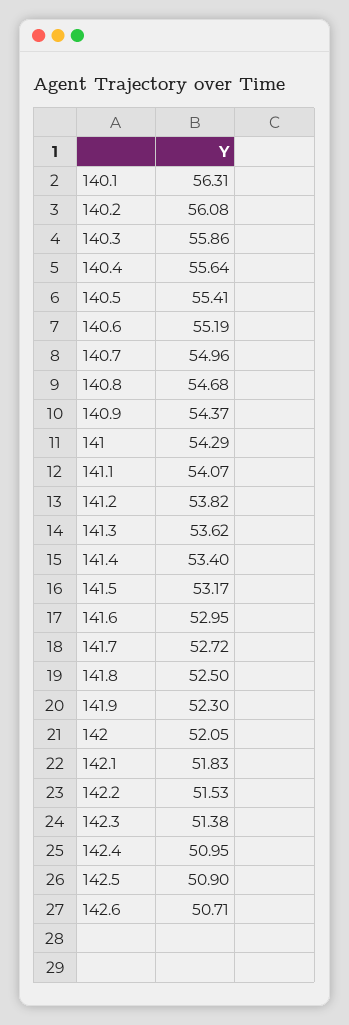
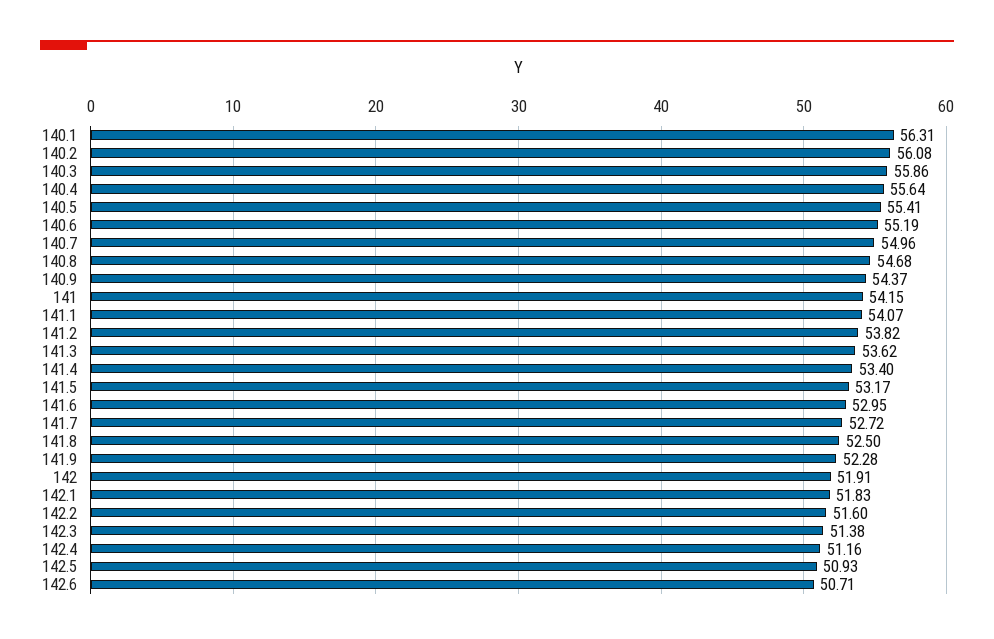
141: 54.29 -> 54.15
141.9: 52.3 -> 52.28
142: 52.05 -> 51.91
142.2: 51.53 -> 51.6
142.4: 50.95 -> 51.16
142.5: 50.9 -> 50.93

